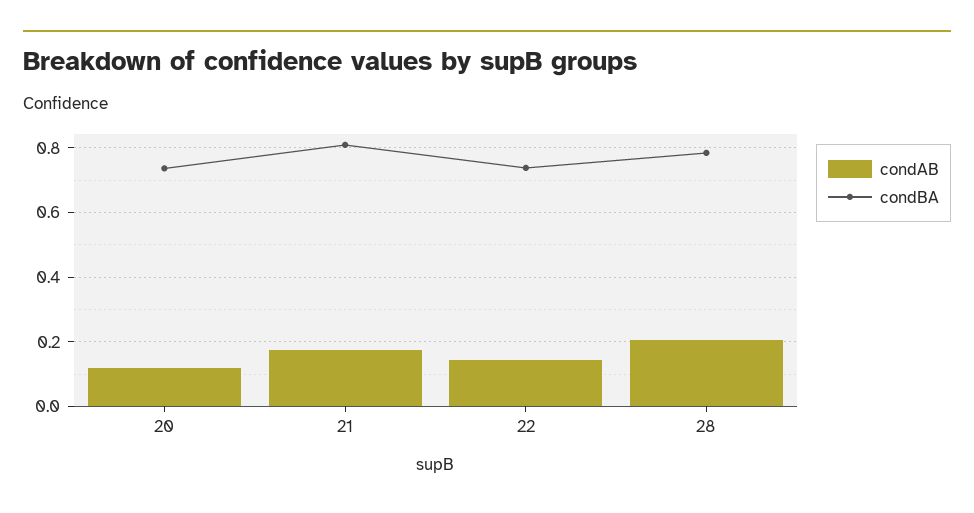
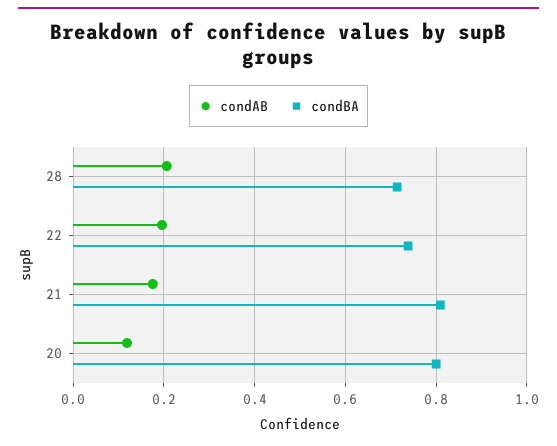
condBA, 20: 0.74 -> 0.8
condAB, 22: 0.14 -> 0.2
condBA, 28: 0.78 -> 0.72

